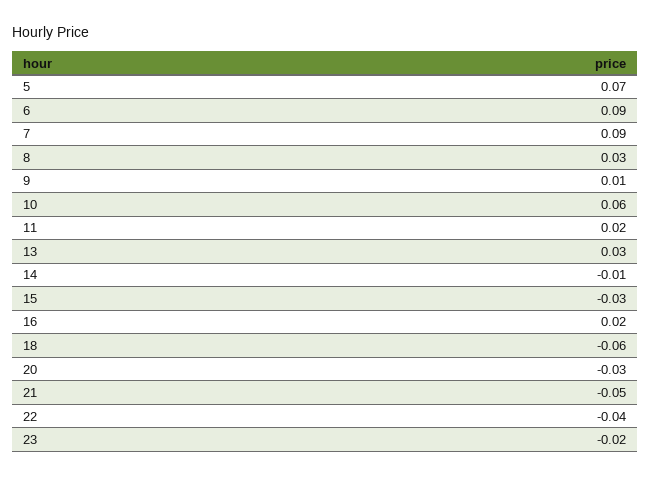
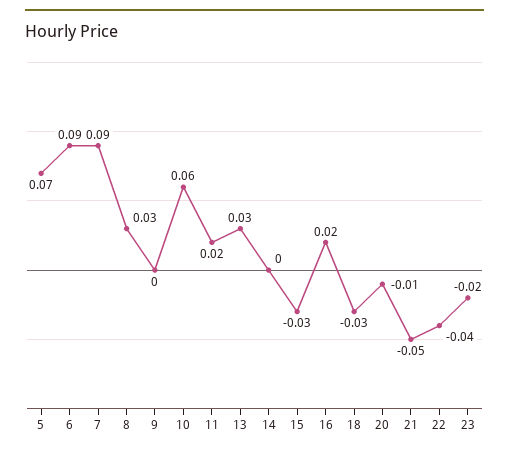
9: 0.01 -> 0
14: -0.01 -> 0
18: -0.06 -> -0.03
20: -0.03 -> -0.01

